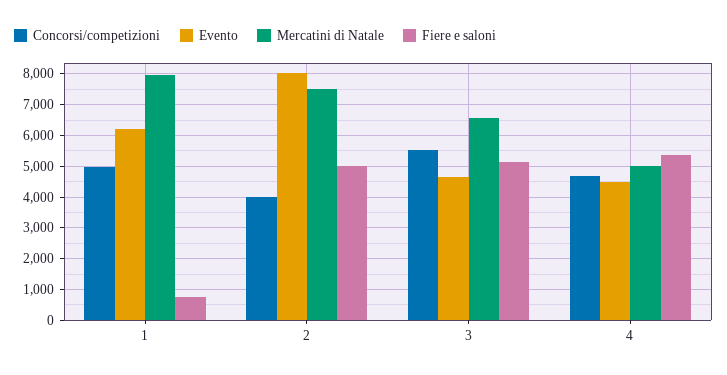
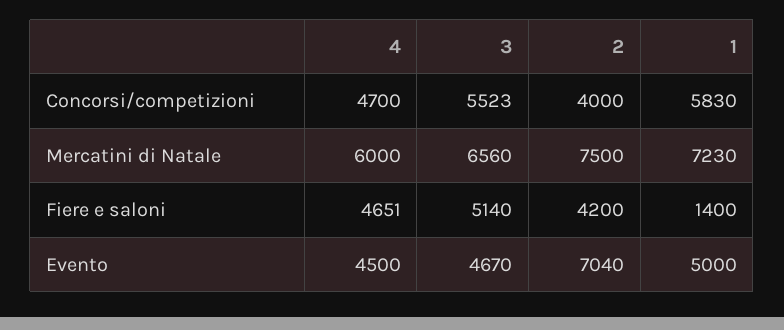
Concorsi/competizioni, 1: 5000 -> 5830
Evento, 1: 6200 -> 5000
Mercatini di Natale, 1: 8000 -> 7230
Fiere e saloni, 1: 800 -> 1400
Evento, 2: 8000 -> 7040
Fiere e saloni, 2: 5000 -> 4200
Mercatini di Natale, 4: 5000 -> 6000
Fiere e saloni, 4: 5400 -> 4651

